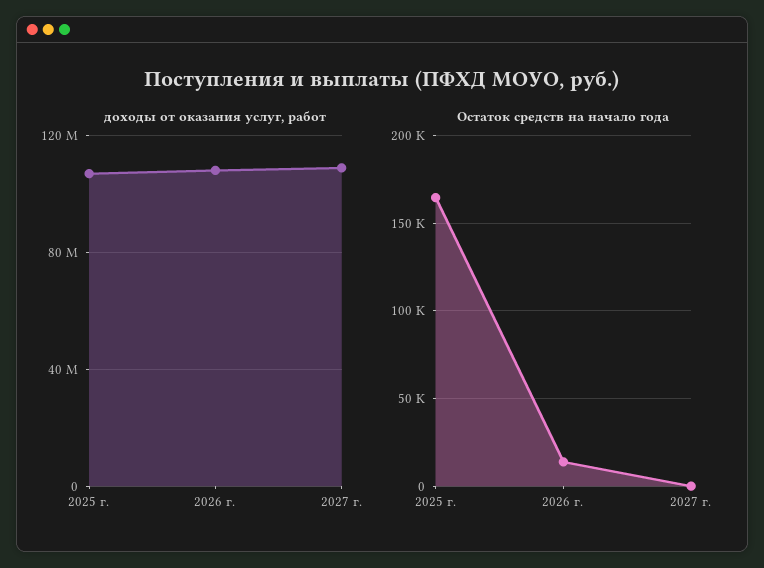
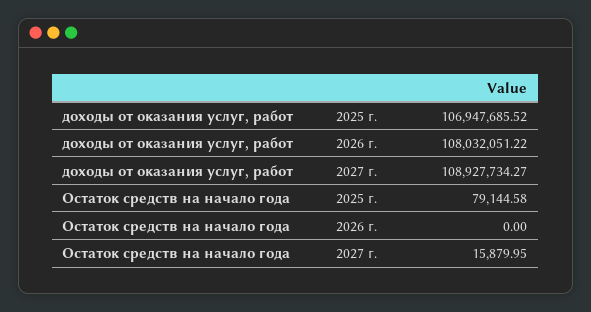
Остаток средств на начало года, 2025 г.: 165000 -> 79144.58
Остаток средств на начало года, 2026 г.: 15000 -> 0
Остаток средств на начало года, 2027 г.: 0 -> 15879.95

